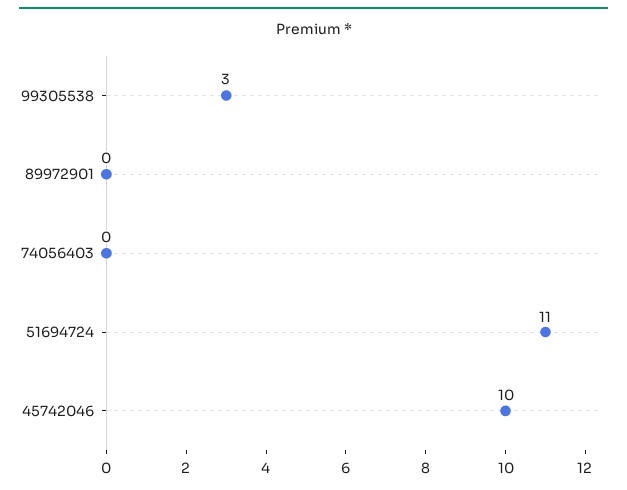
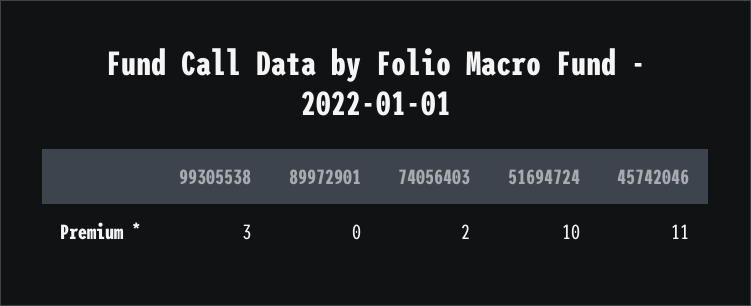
74056403: 0 -> 2
51694724: 11 -> 10
45742046: 10 -> 11

